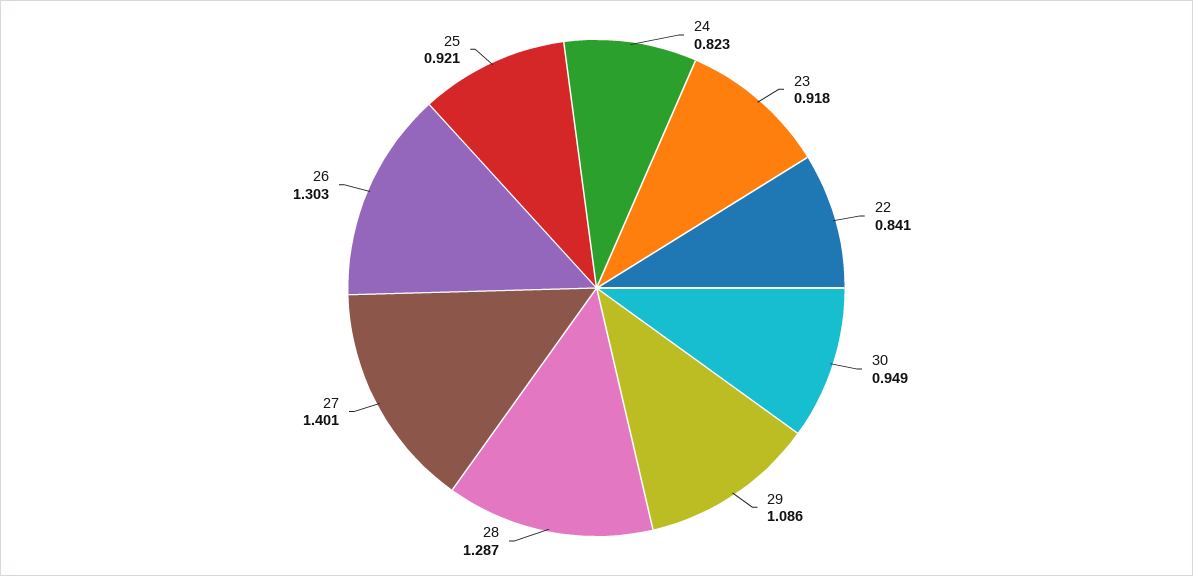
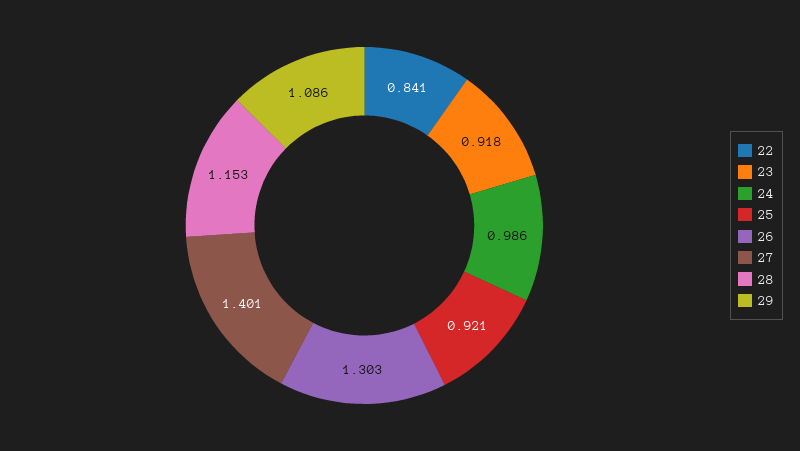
24: 0.823 -> 0.986
30: 0.949 -> none
28: 1.287 -> 1.153

